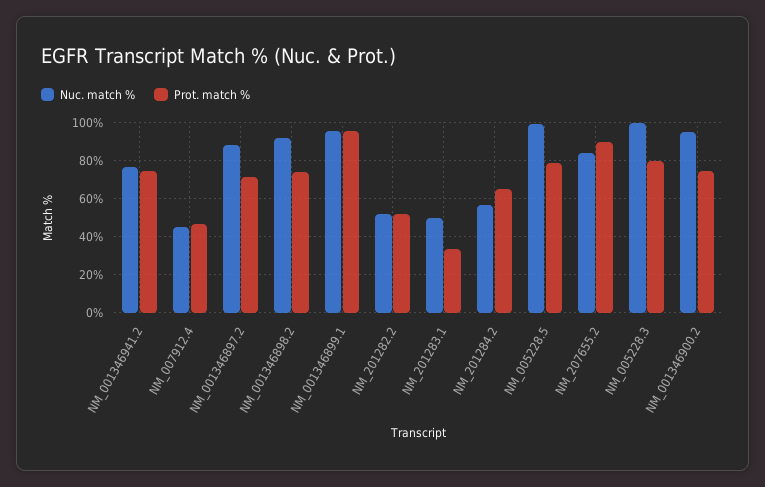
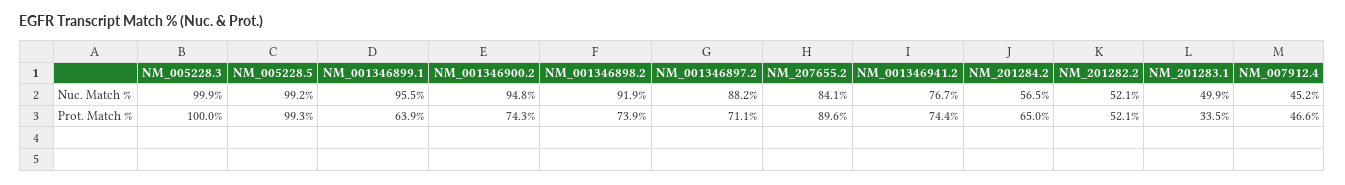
Prot. match %, NM_001346899.1: 95 -> 63.9
Prot. match %, NM_005228.5: 80 -> 99.3
Prot. match %, NM_005228.3: 80 -> 100

